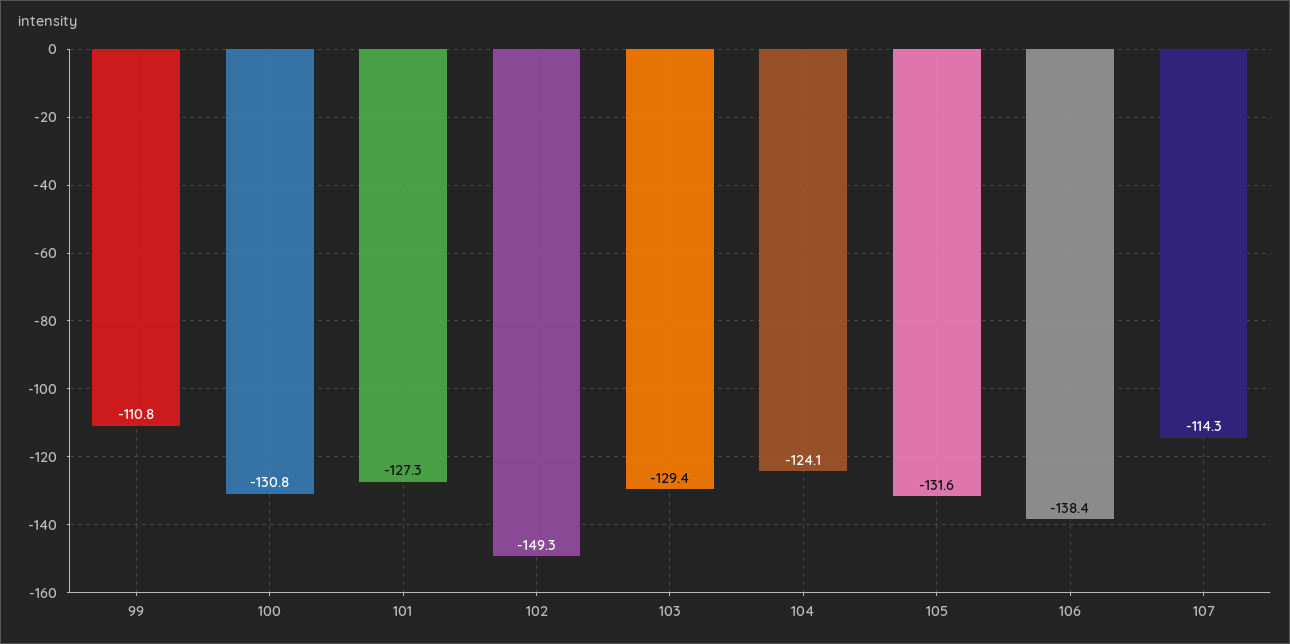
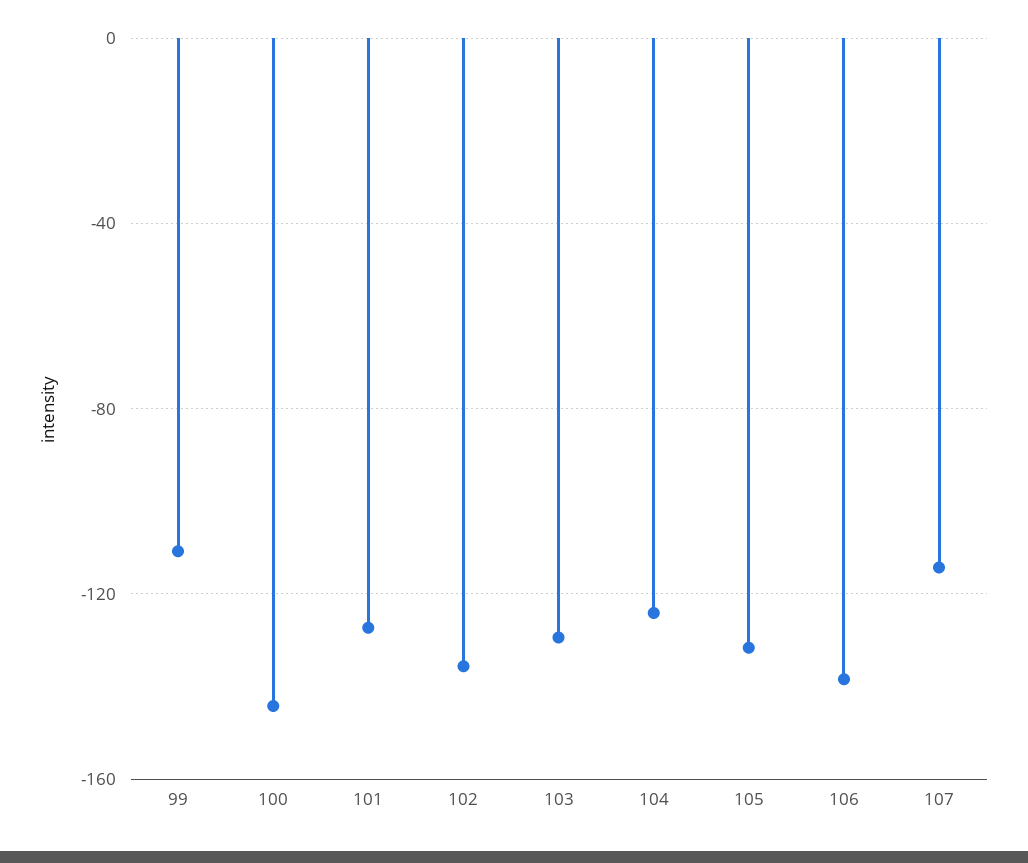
100: -130.8 -> -145
102: -149.3 -> -135

